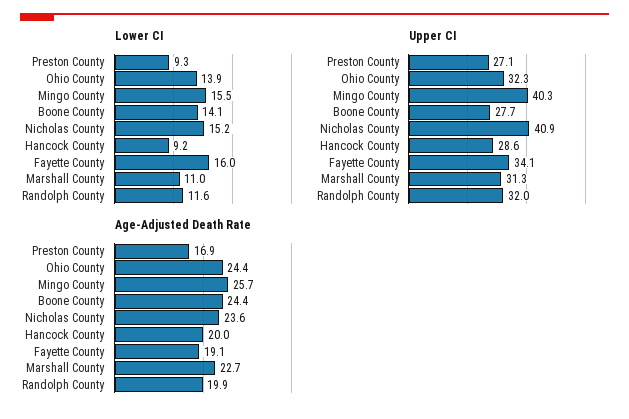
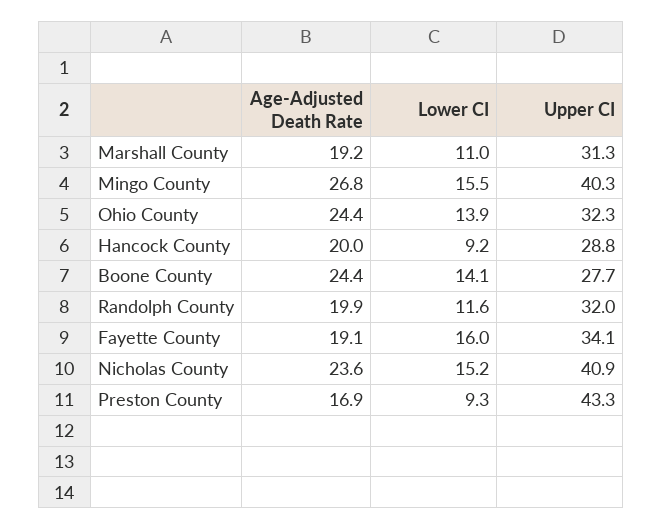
Upper CI, Preston County: 27.1 -> 43.3
Upper CI, Hancock County: 28.6 -> 28.8
Age-Adjusted Death Rate, Mingo County: 25.7 -> 26.8
Age-Adjusted Death Rate, Marshall County: 22.7 -> 19.2

